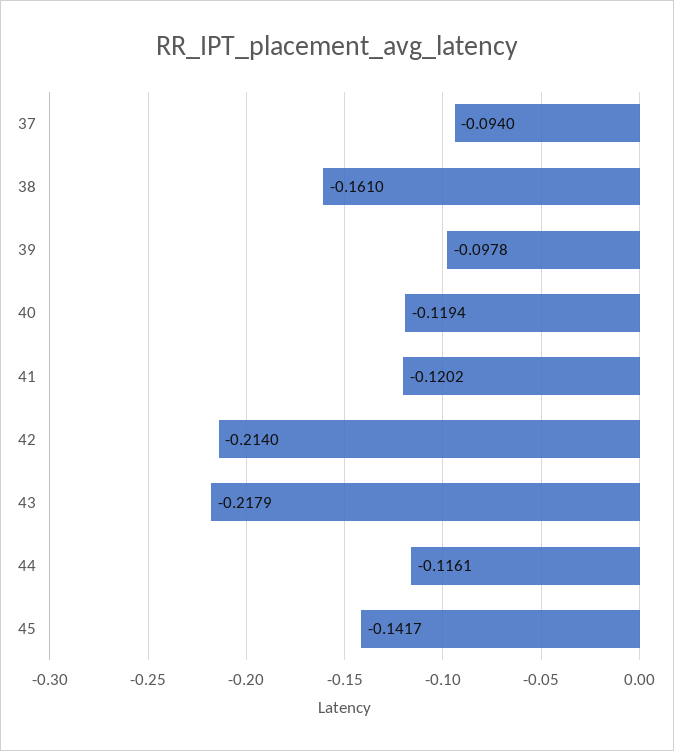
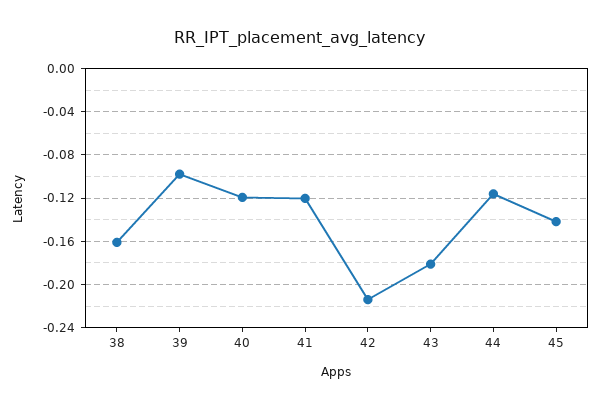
37: -0.094 -> none
43: -0.2179 -> -0.18

